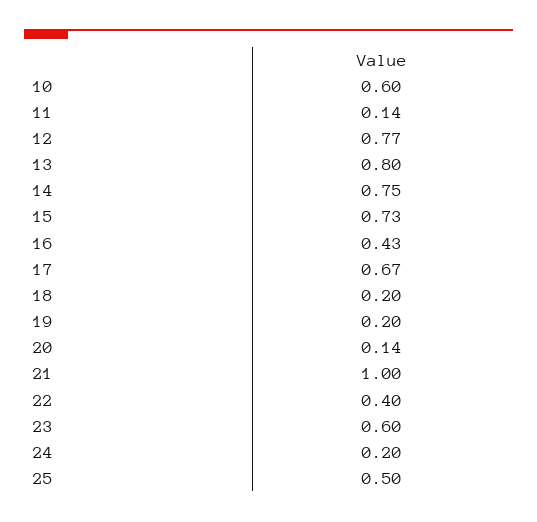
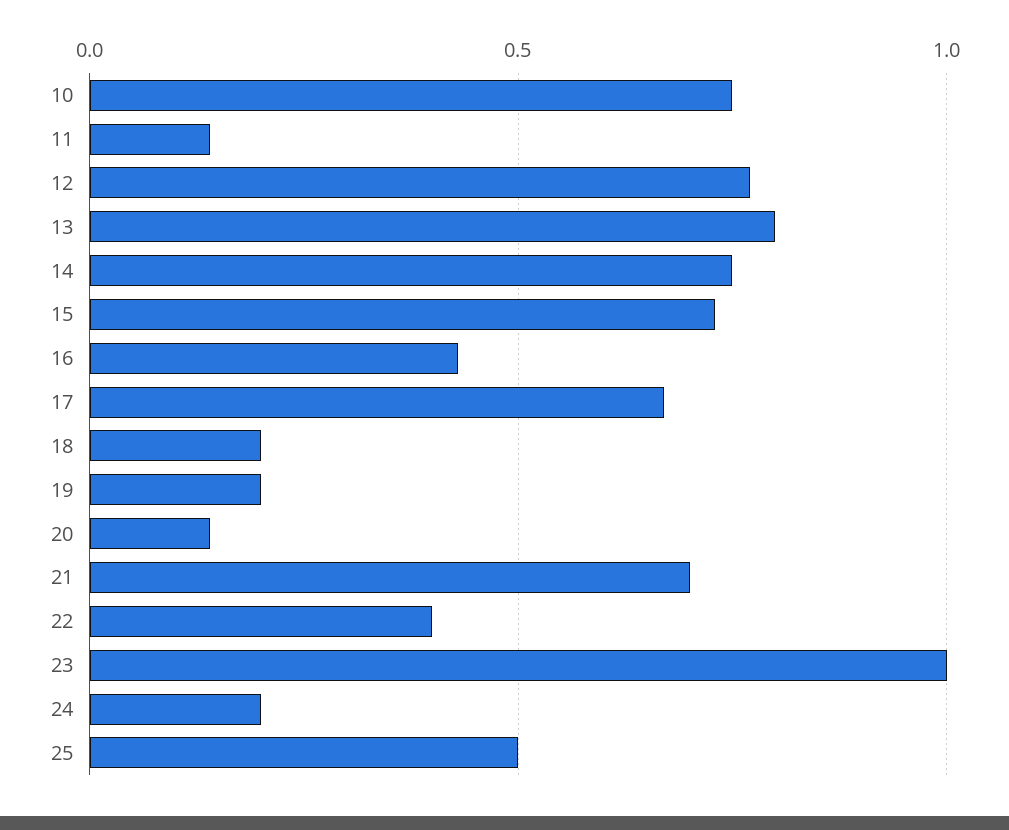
10: 0.6 -> 0.75
21: 1 -> 0.7
23: 0.6 -> 1

